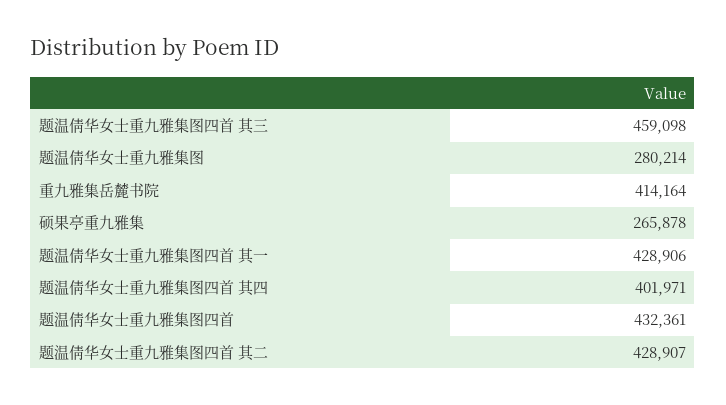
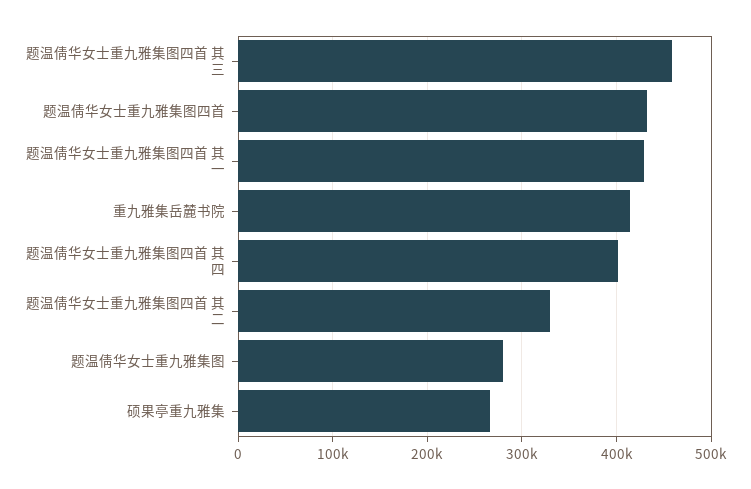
题温倩华女士重九雅集图四首 其二: 428907 -> 330000

